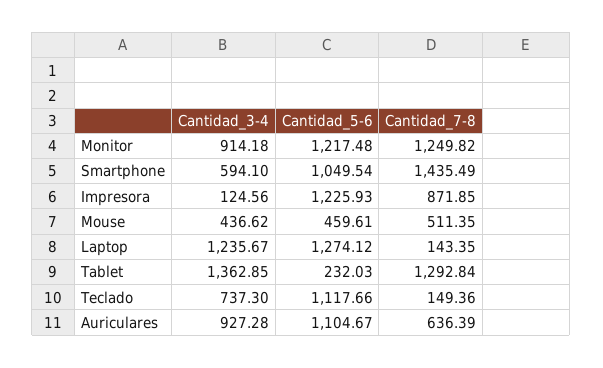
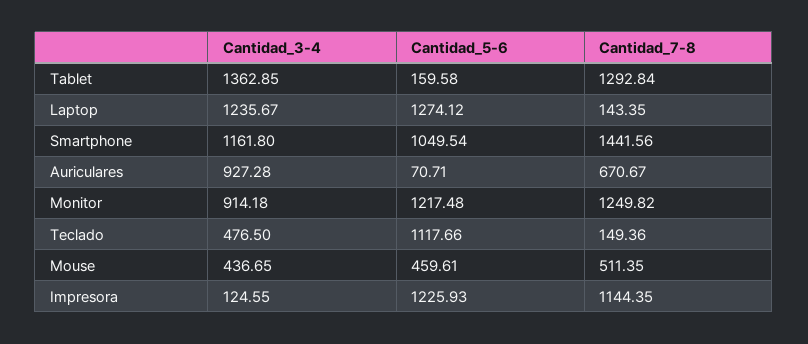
Cantidad_3-4, Smartphone: 594.1 -> 1161.8
Cantidad_7-8, Smartphone: 1435.49 -> 1441.56
Cantidad_3-4, Impresora: 124.56 -> 124.55
Cantidad_7-8, Impresora: 871.85 -> 1144.35
Cantidad_3-4, Mouse: 436.62 -> 436.65
Cantidad_5-6, Tablet: 232.03 -> 159.58
Cantidad_3-4, Teclado: 737.3 -> 476.5
Cantidad_5-6, Auriculares: 1104.67 -> 70.71
Cantidad_7-8, Auriculares: 636.39 -> 670.67

